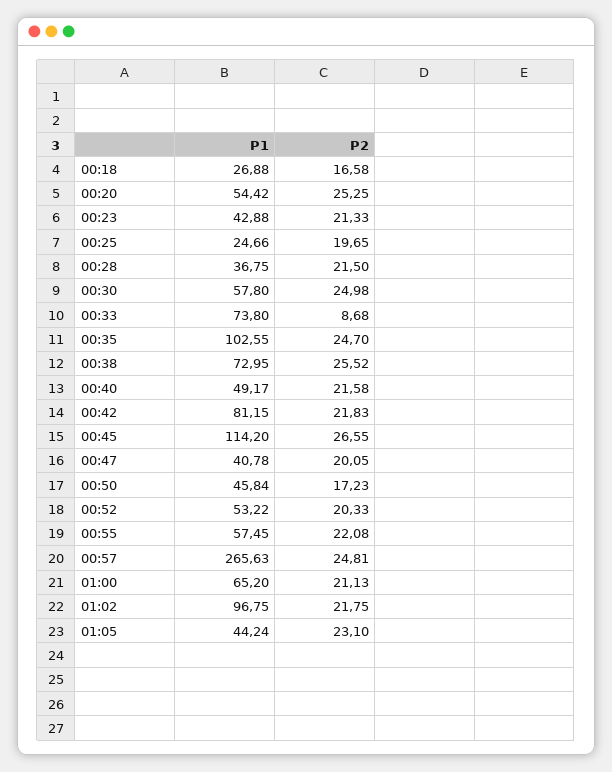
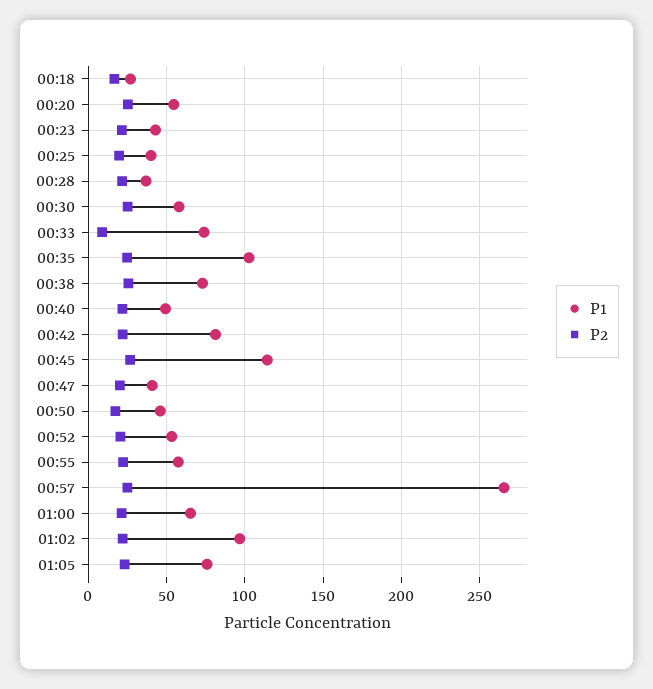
P1, 00:25: 24.66 -> 40
P1, 01:05: 44.24 -> 75

